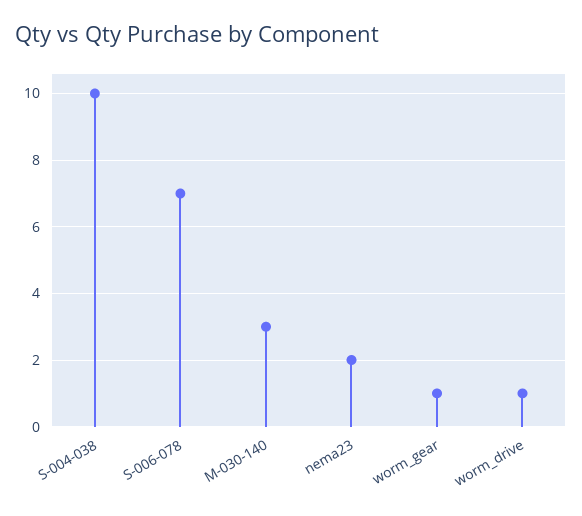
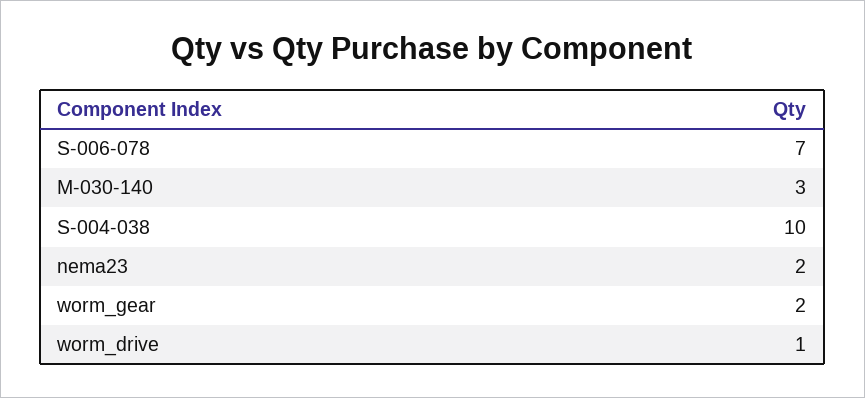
worm_gear: 1 -> 2

